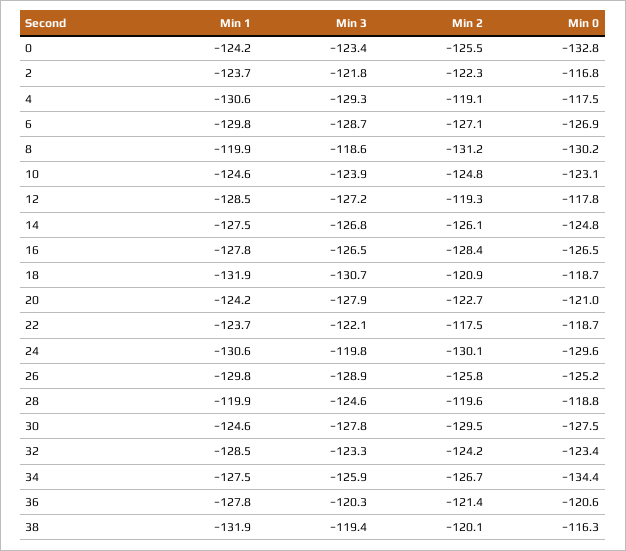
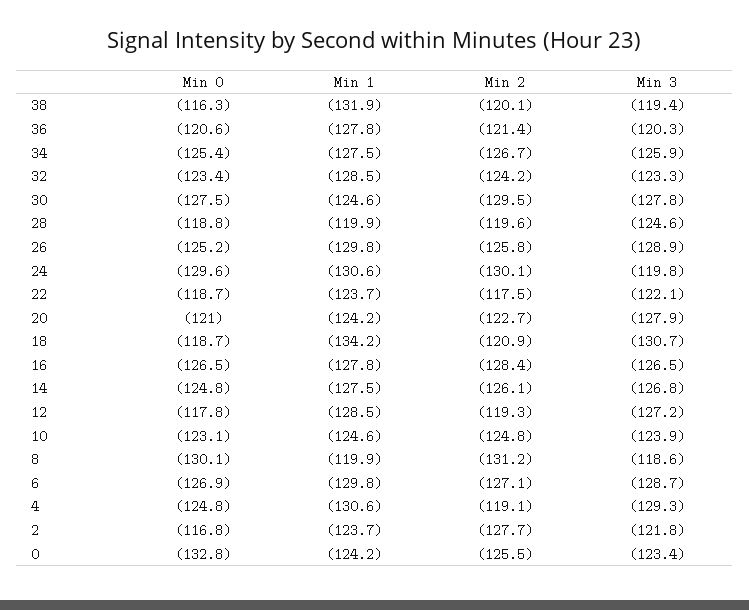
Min 2, 2: -122.3 -> -127.7
Min 0, 4: -117.5 -> -124.8
Min 0, 8: -130.2 -> -130.1
Min 1, 18: -131.9 -> -134.2
Min 0, 34: -134.4 -> -125.4

